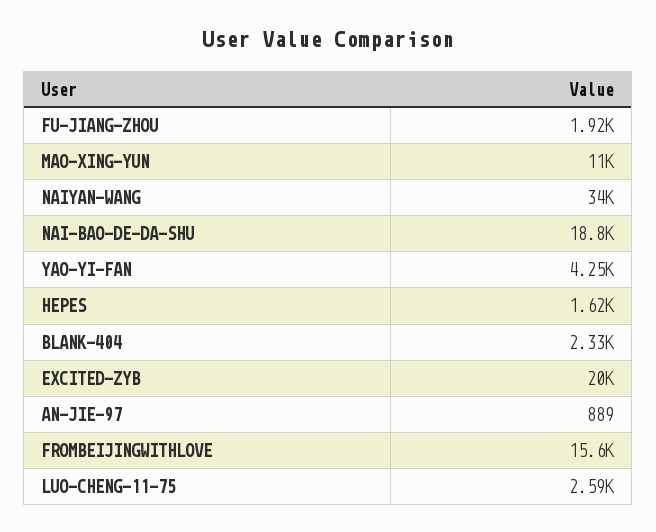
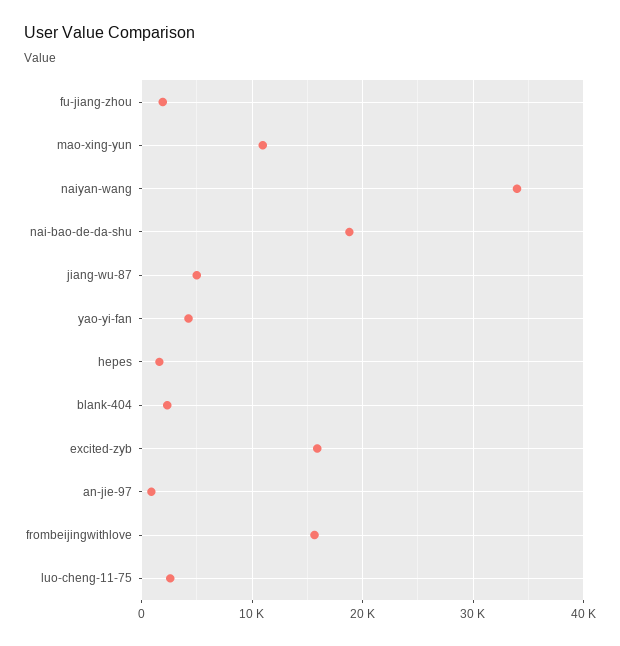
EXCITED-ZYB: 20000 -> 16000
jiang-wu-87: none -> 5000

